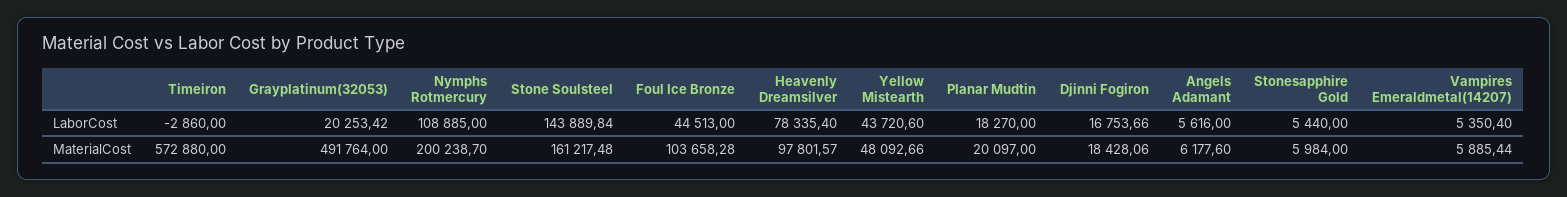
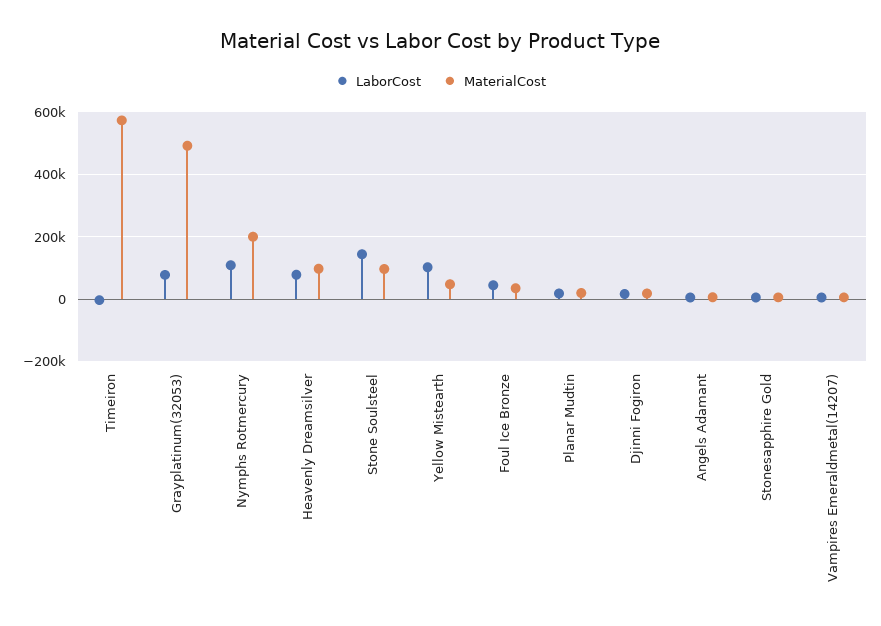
LaborCost, Grayplatinum(32053): 20253.42 -> 80000
LaborCost, Yellow Mistearth: 43720.6 -> 100000
MaterialCost, Stone Soulsteel: 161217.48 -> 100000
MaterialCost, Foul Ice Bronze: 103658.28 -> 40000

